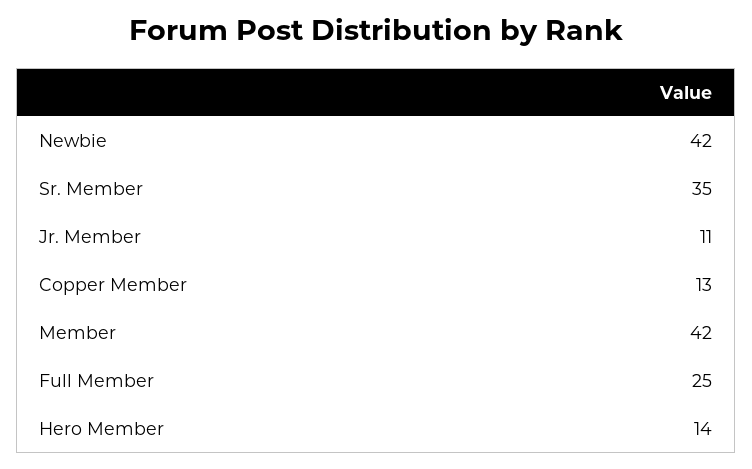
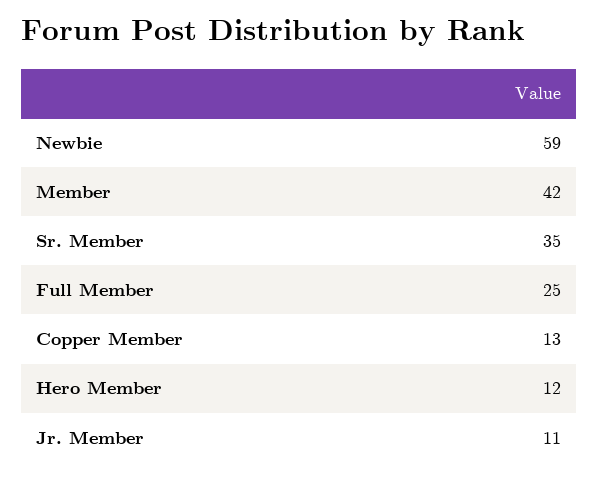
Newbie: 42 -> 59
Hero Member: 14 -> 12

